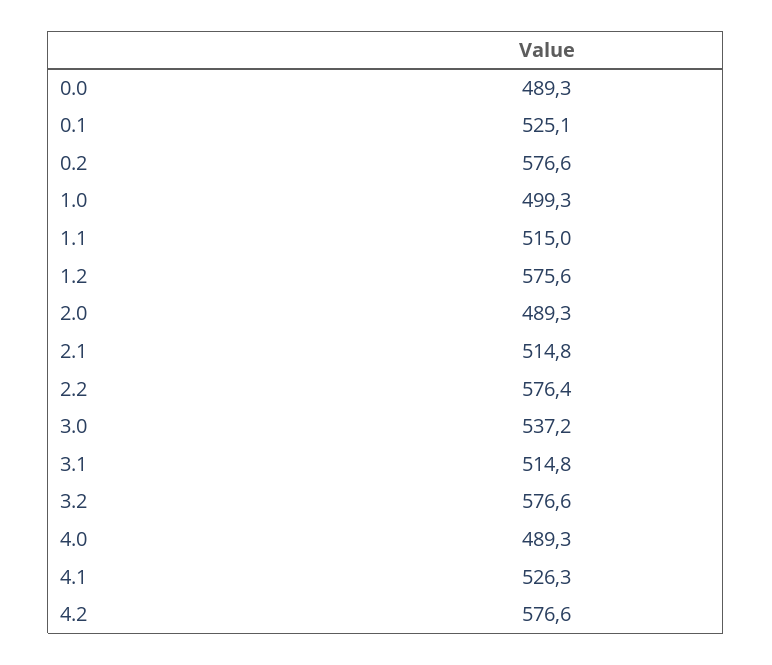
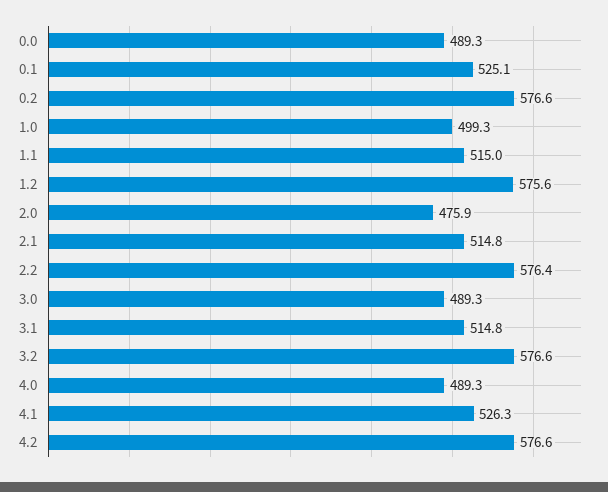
2.0: 489.3 -> 475.9
3.0: 537.2 -> 489.3

